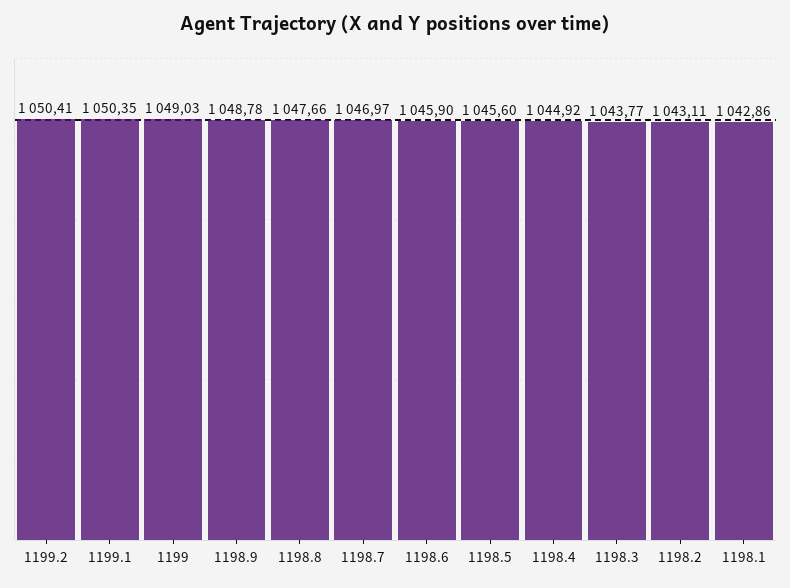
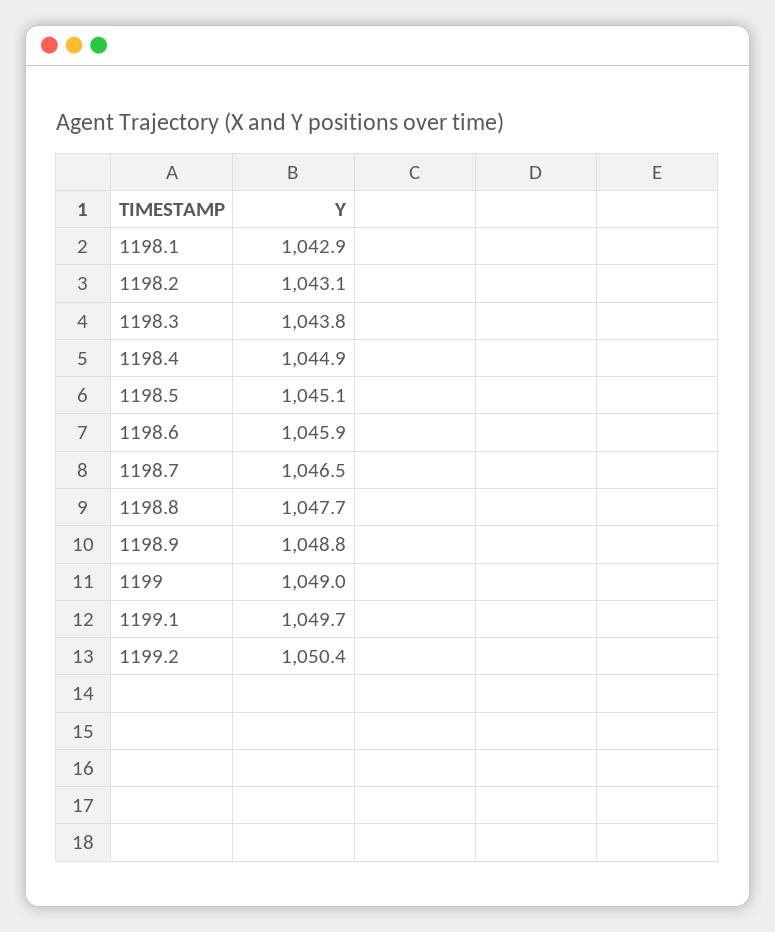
1199.1: 1050.35 -> 1049.7
1198.7: 1046.97 -> 1046.5
1198.5: 1045.6 -> 1045.1

